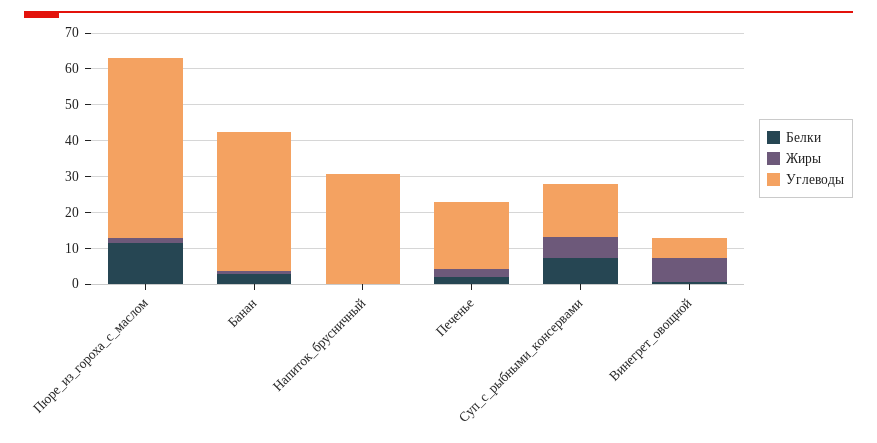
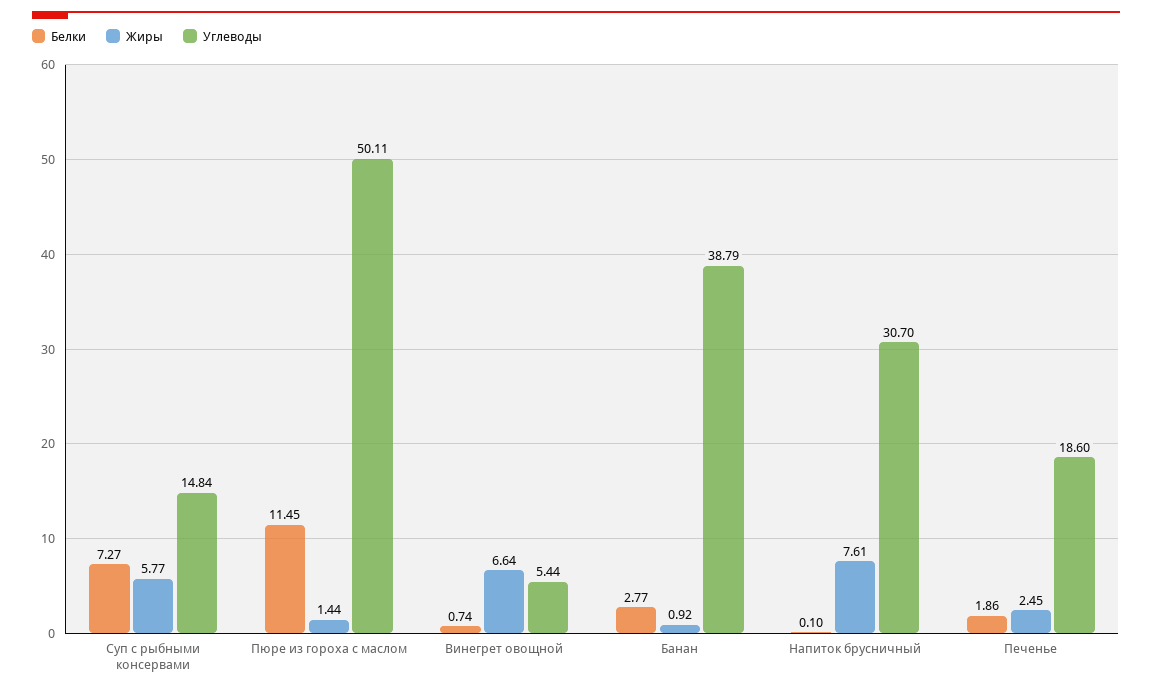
Жиры, Напиток_брусничный: 0 -> 7.61

